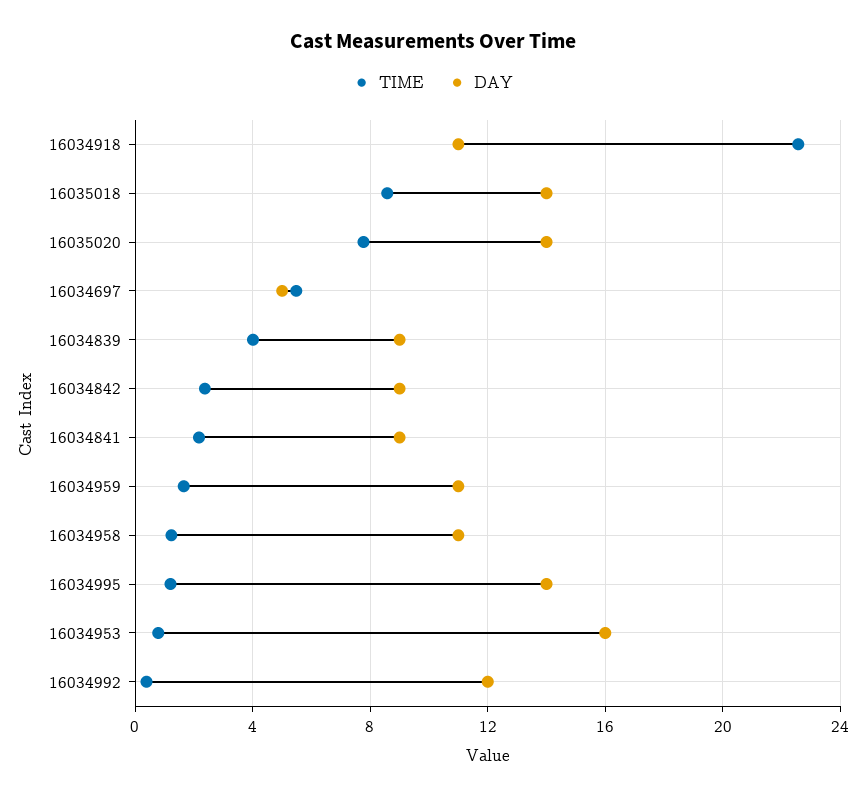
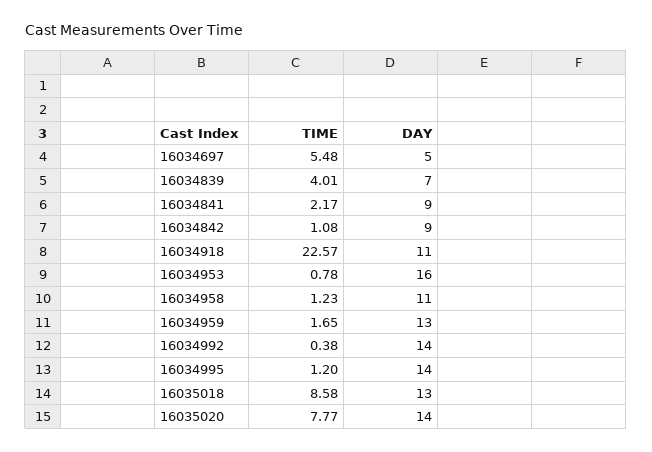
DAY, 16035018: 14 -> 13
DAY, 16034839: 9 -> 7
TIME, 16034842: 2.5 -> 1.08
DAY, 16034959: 11 -> 13
DAY, 16034992: 12 -> 14

